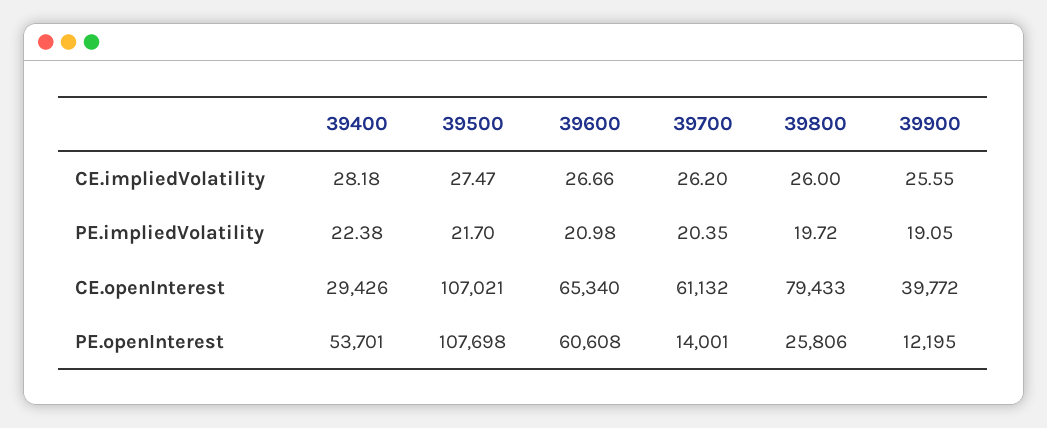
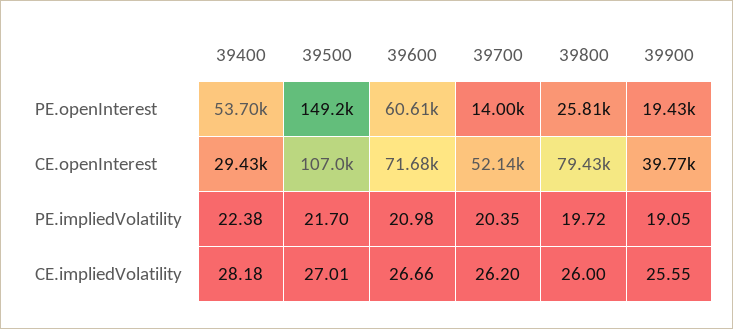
39500, CE.impliedVolatility: 27.47 -> 27.01
39600, CE.openInterest: 65340 -> 71680
39700, CE.openInterest: 61132 -> 52140
39500, PE.openInterest: 107698 -> 149200
39900, PE.openInterest: 12195 -> 19430

